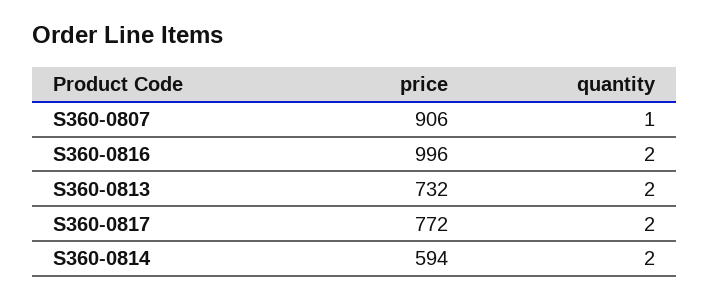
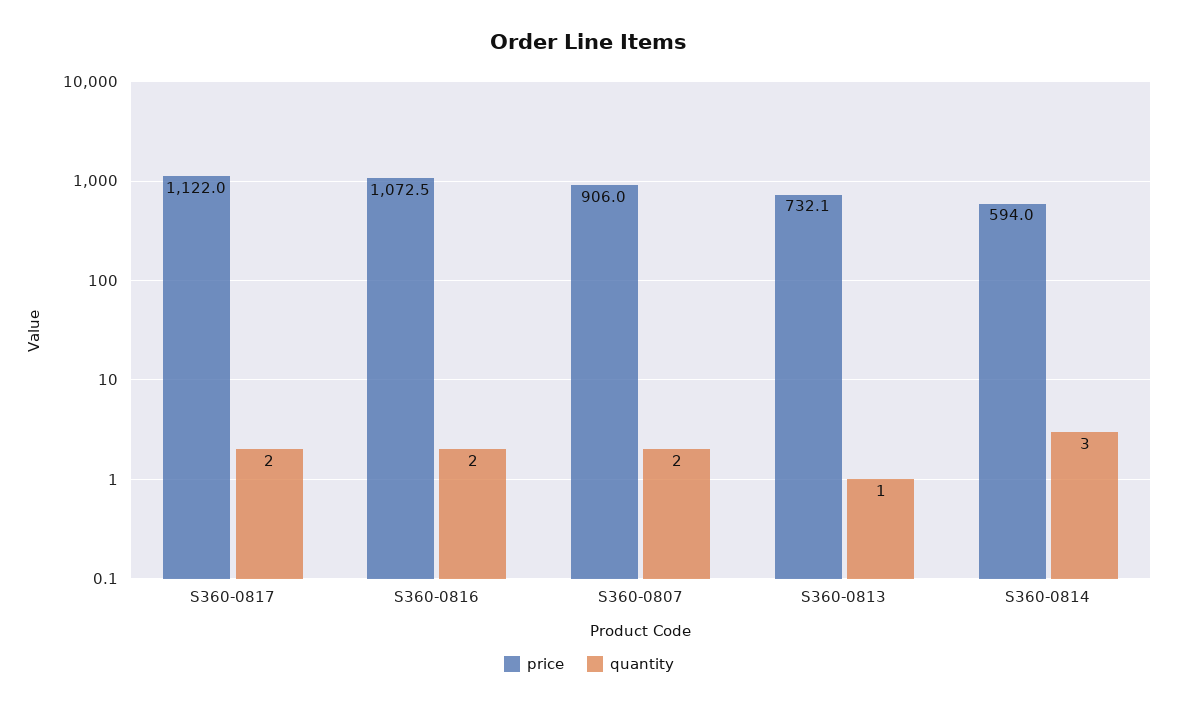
quantity, S360-0807: 1 -> 2
price, S360-0816: 996 -> 1072.5
quantity, S360-0813: 2 -> 1
price, S360-0817: 772 -> 1122
quantity, S360-0814: 2 -> 3

